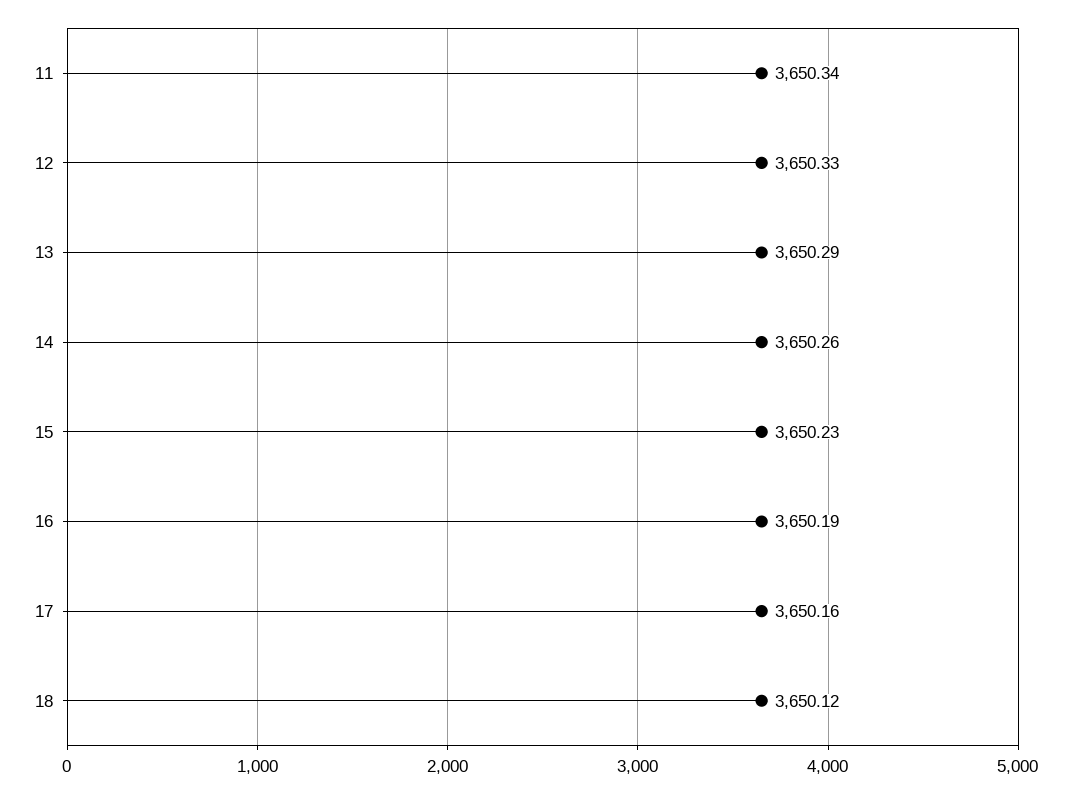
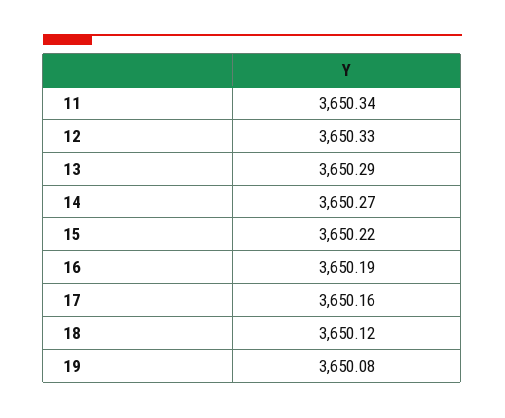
14: 3650.26 -> 3650.27
15: 3650.23 -> 3650.22
19: none -> 3650.08

